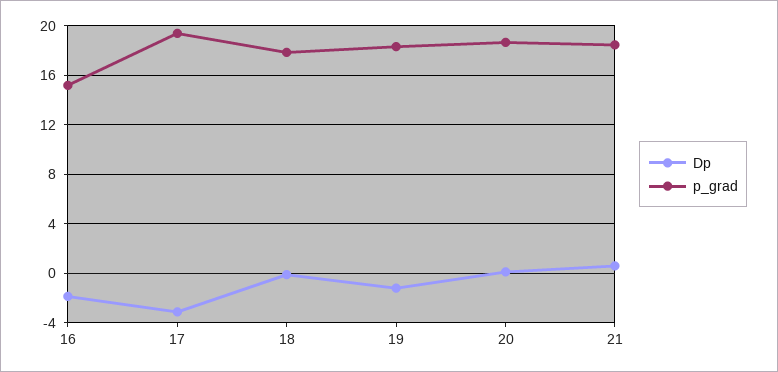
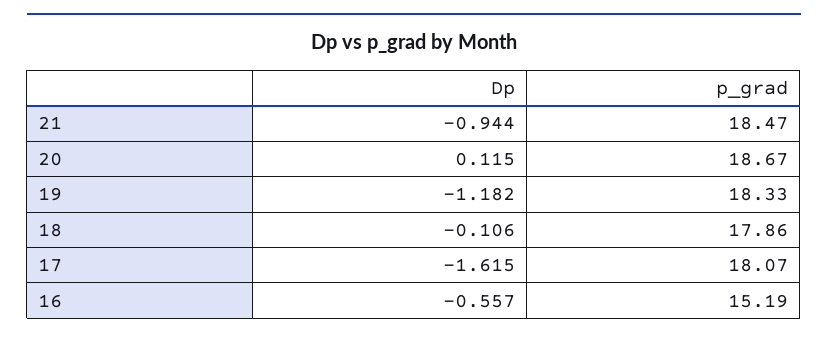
Dp, 16: -2 -> -0.557
Dp, 17: -3 -> -1.615
p_grad, 17: 19.5 -> 18.07
Dp, 21: 0.5 -> -0.944

